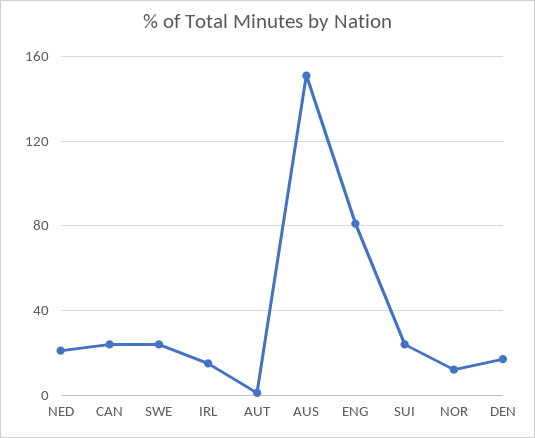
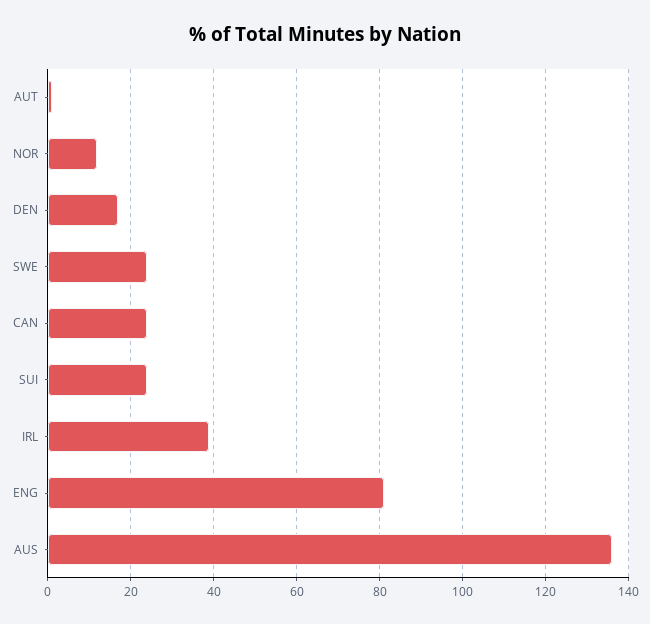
NED: 20 -> none
IRL: 15 -> 40
AUS: 150 -> 135

